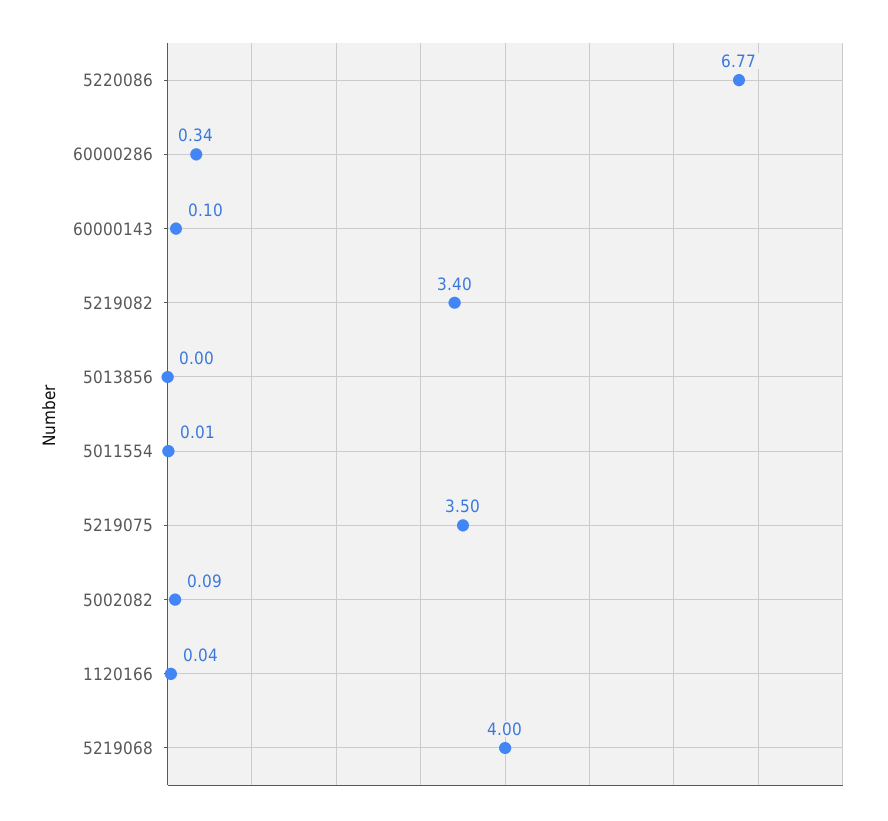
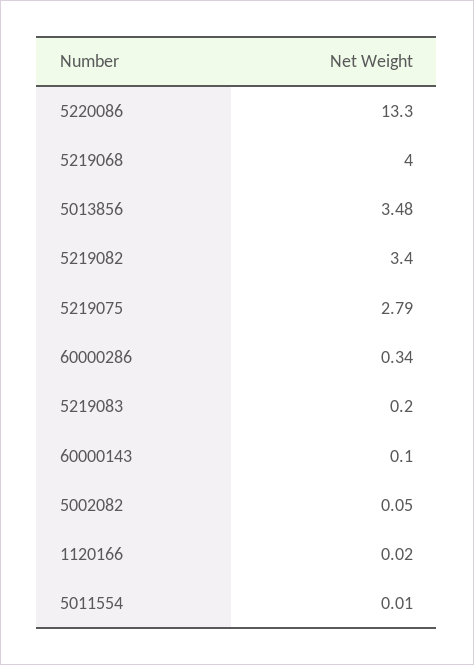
5220086: 6.77 -> 13.3
5013856: 0 -> 3.48
5219075: 3.5 -> 2.79
5002082: 0.09 -> 0.05
1120166: 0.04 -> 0.02
5219083: none -> 0.2

